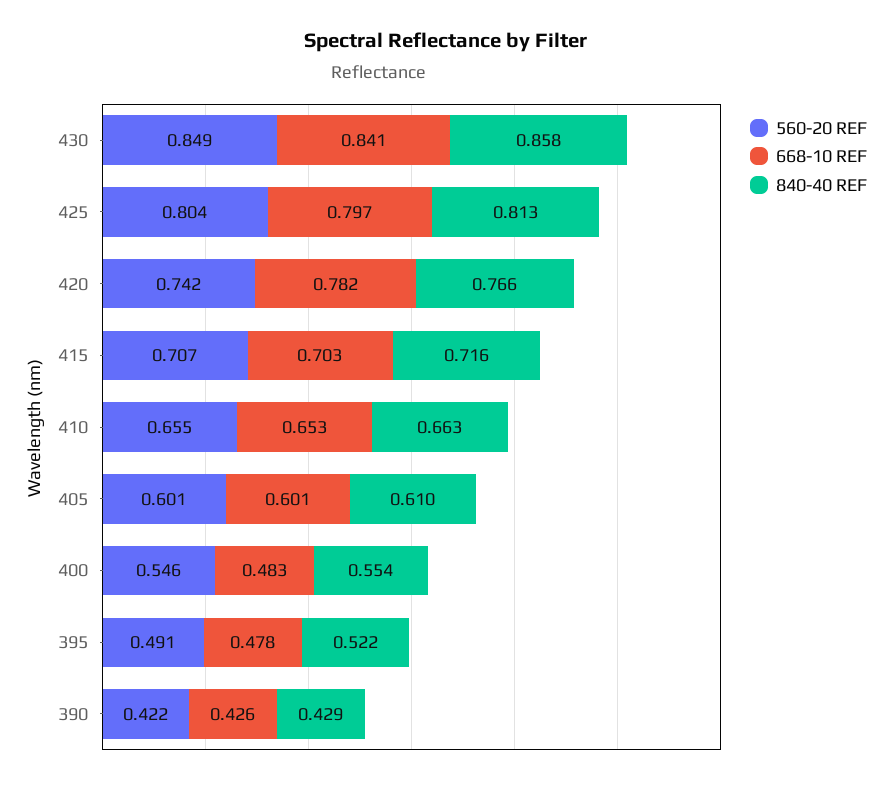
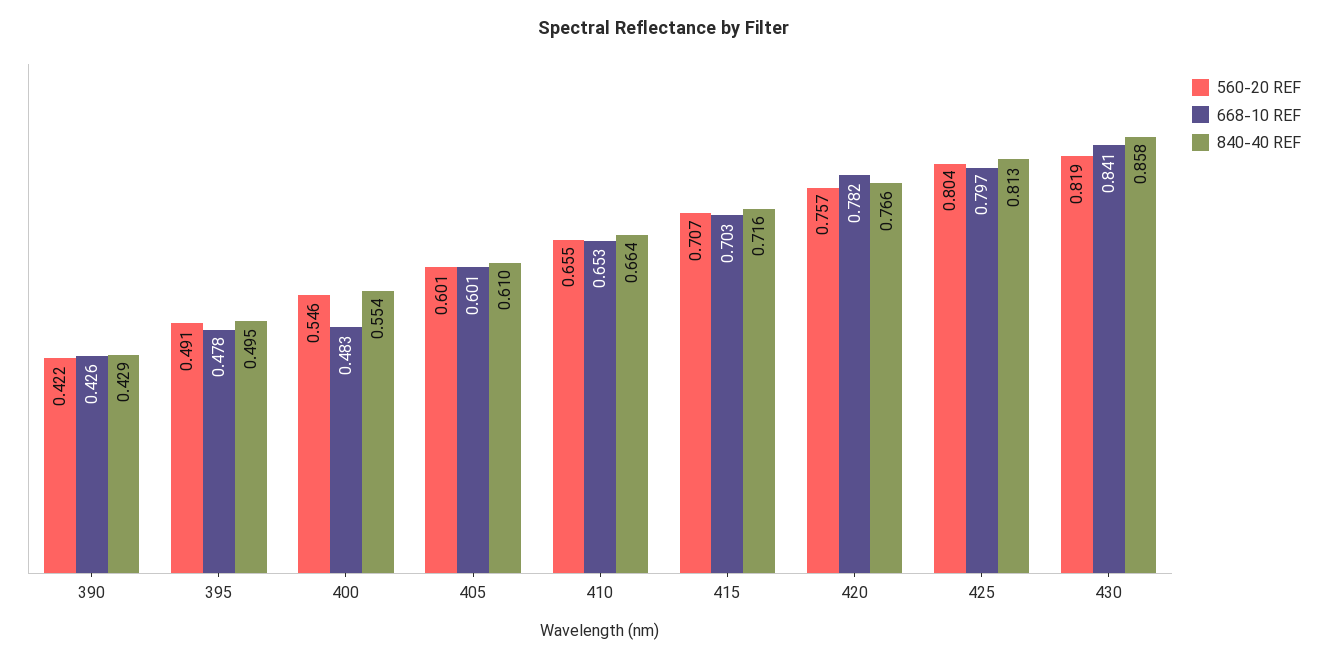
560-20 REF, 430: 0.849 -> 0.819
560-20 REF, 420: 0.742 -> 0.757
840-40 REF, 410: 0.663 -> 0.664
840-40 REF, 395: 0.522 -> 0.495

